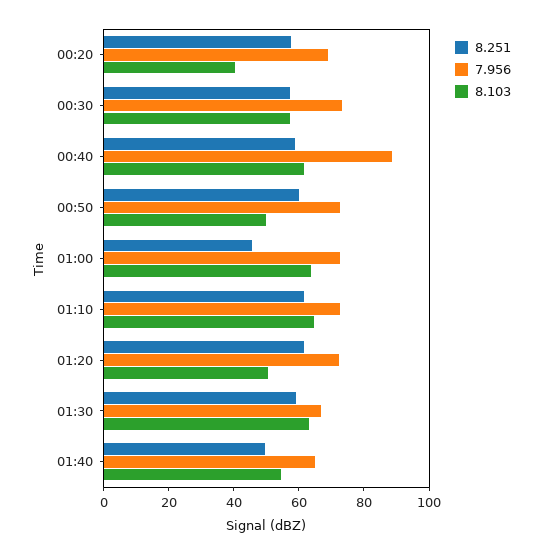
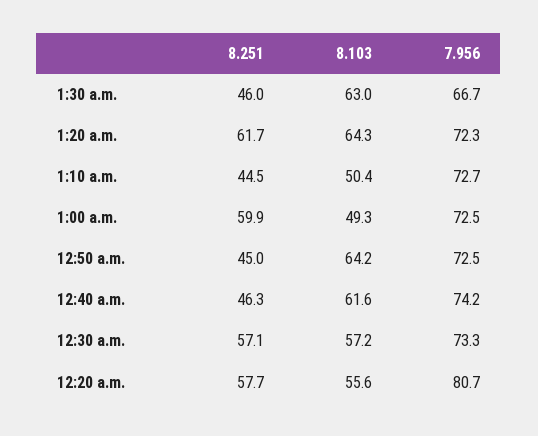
7.956, 00:20: 70 -> 80.7
8.103, 00:20: 40 -> 55.6
8.251, 00:40: 60 -> 46.3
7.956, 00:40: 90 -> 74.2
8.251, 00:50: 60 -> 45
8.103, 00:50: 50 -> 64.2
8.251, 01:00: 45 -> 59.9
8.103, 01:00: 65 -> 49.3
8.251, 01:10: 60 -> 44.5
8.103, 01:10: 65 -> 50.4
8.103, 01:20: 50 -> 64.3
8.251, 01:30: 60 -> 46
8.251, 01:40: 50 -> none
7.956, 01:40: 65 -> none
8.103, 01:40: 55 -> none

